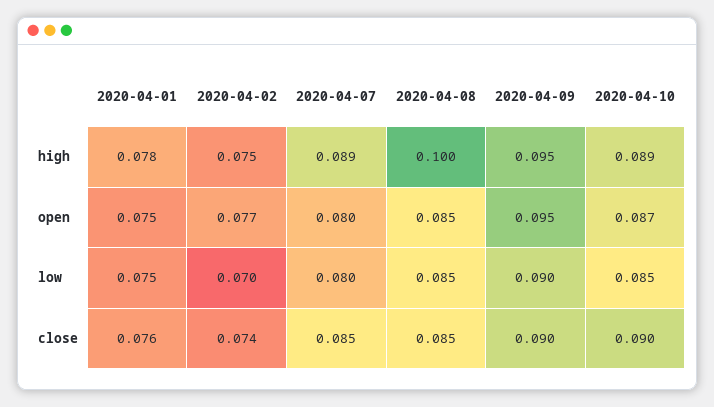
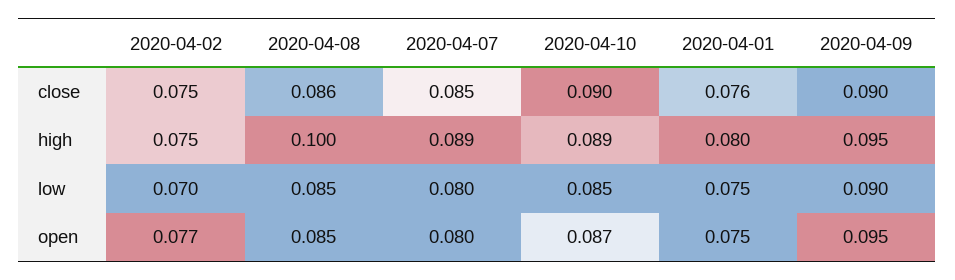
2020-04-01, high: 0.078 -> 0.08
2020-04-02, close: 0.074 -> 0.075
2020-04-08, close: 0.085 -> 0.086

